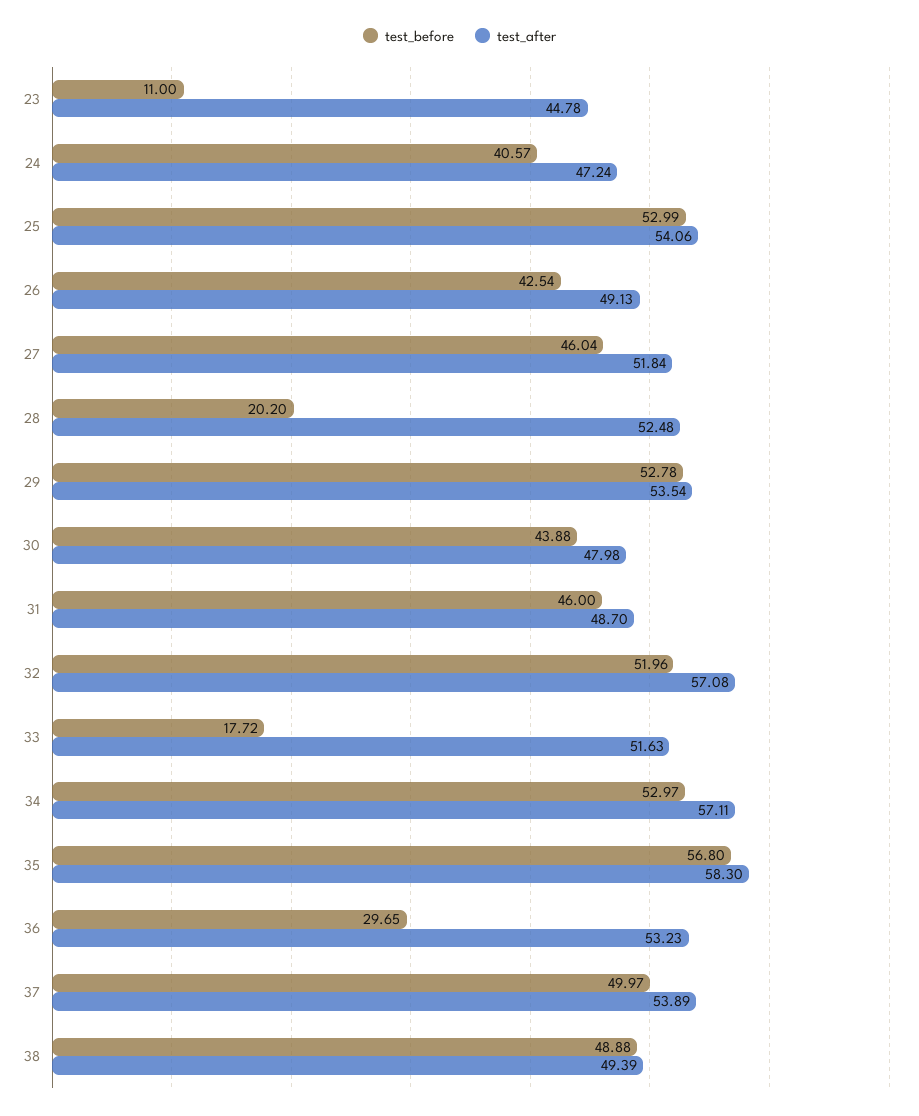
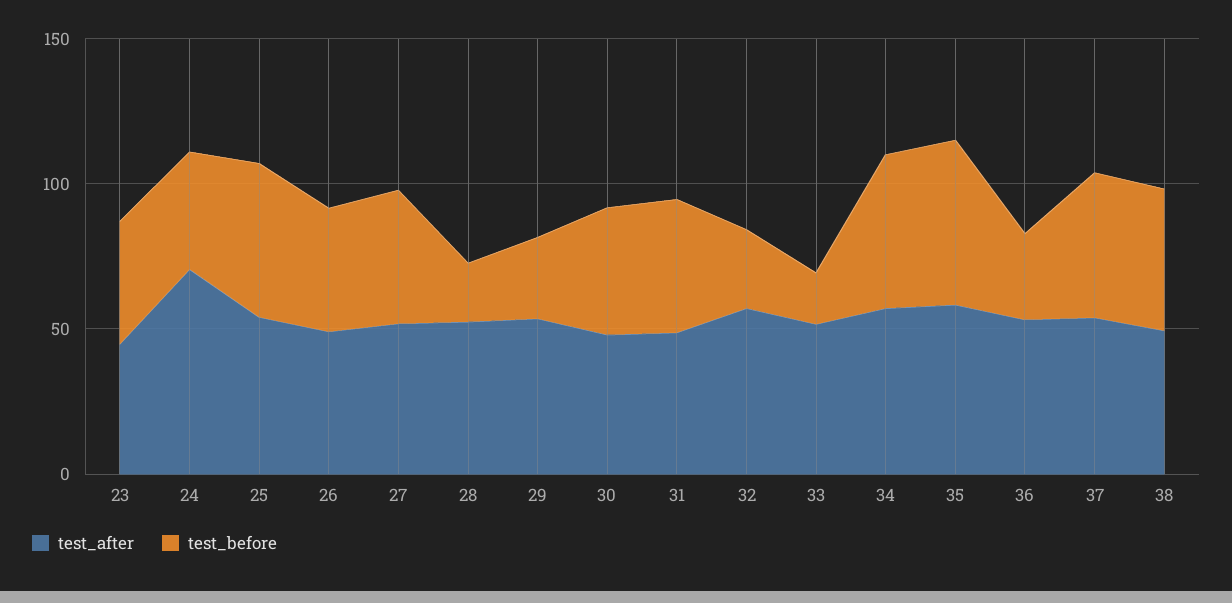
test_before, 23: 11 -> 40
test_after, 24: 47.24 -> 70
test_before, 29: 52.78 -> 30
test_before, 32: 51.96 -> 30

